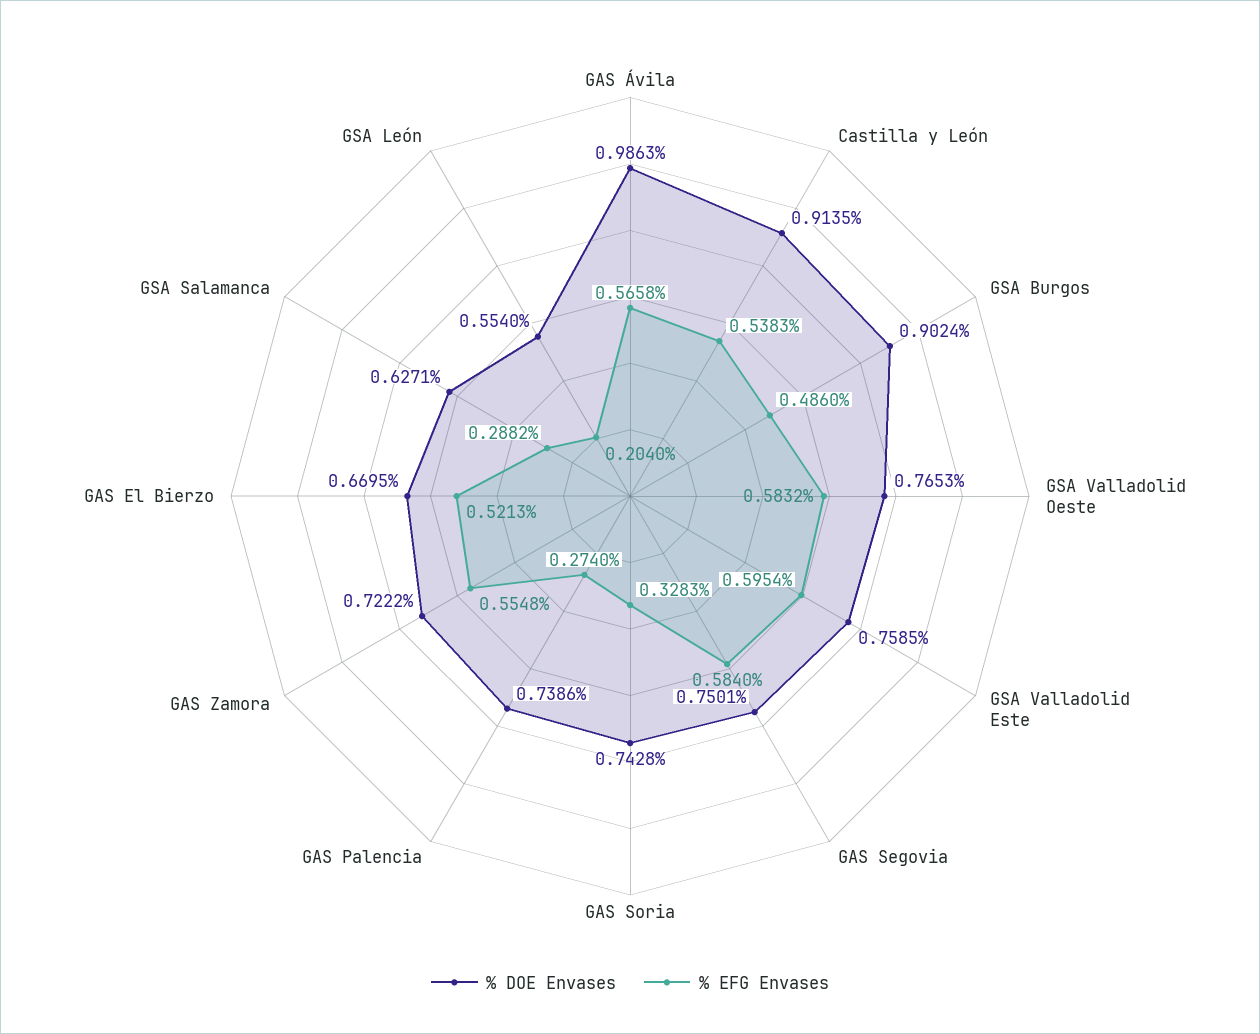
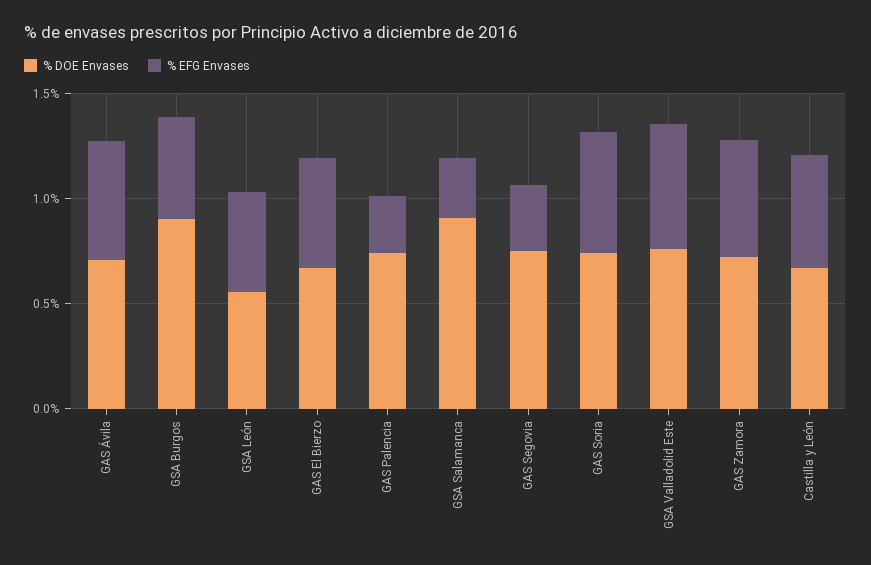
% DOE Envases, GAS Ávila: 0.9863 -> 0.7
% DOE Envases, Castilla y León: 0.9135 -> 0.7
% DOE Envases, GSA Valladolid Oeste: 0.7653 -> none
% EFG Envases, GSA Valladolid Oeste: 0.5832 -> none
% EFG Envases, GAS Segovia: 0.584 -> 0.3
% EFG Envases, GAS Soria: 0.3283 -> 0.6
% DOE Envases, GSA Salamanca: 0.6271 -> 0.9
% EFG Envases, GSA León: 0.204 -> 0.5

